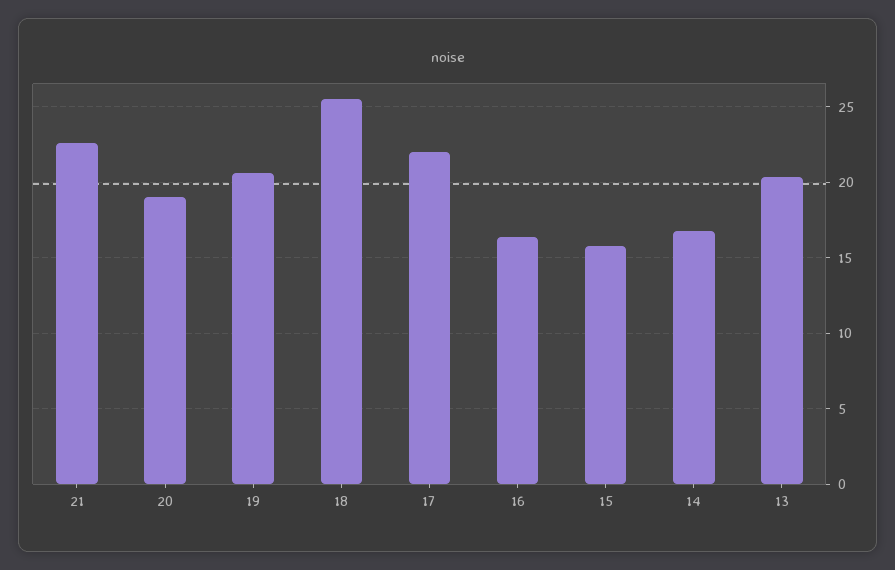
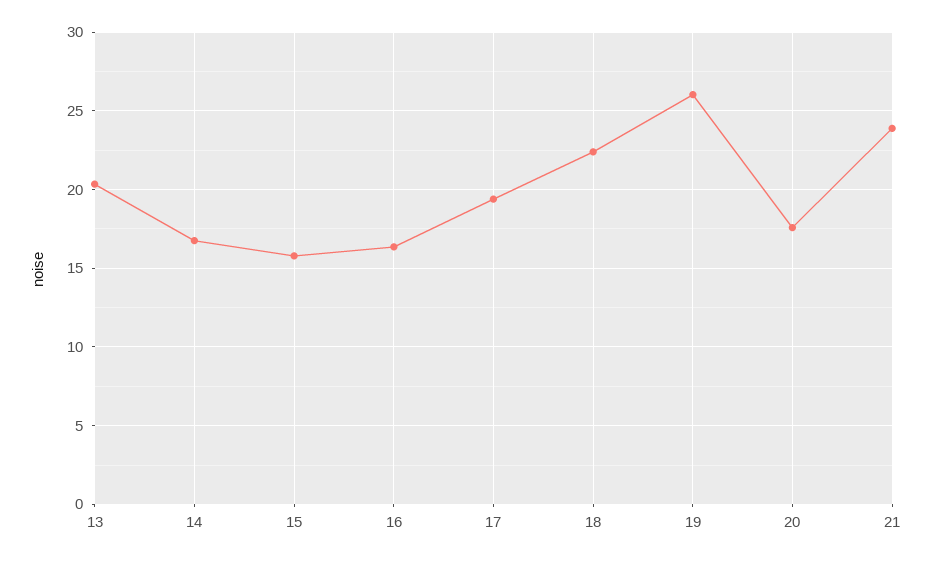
21: 22.5 -> 24
20: 19 -> 17.5
19: 20.5 -> 26
18: 25.5 -> 22.5
17: 22 -> 19.5

